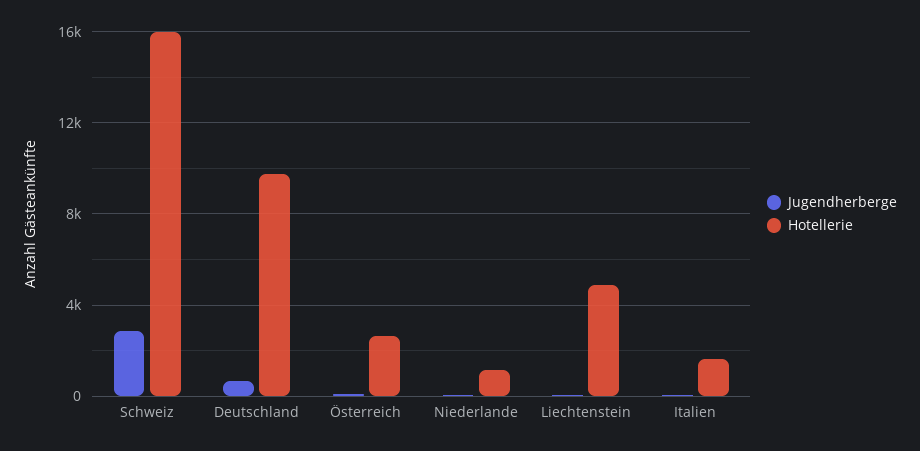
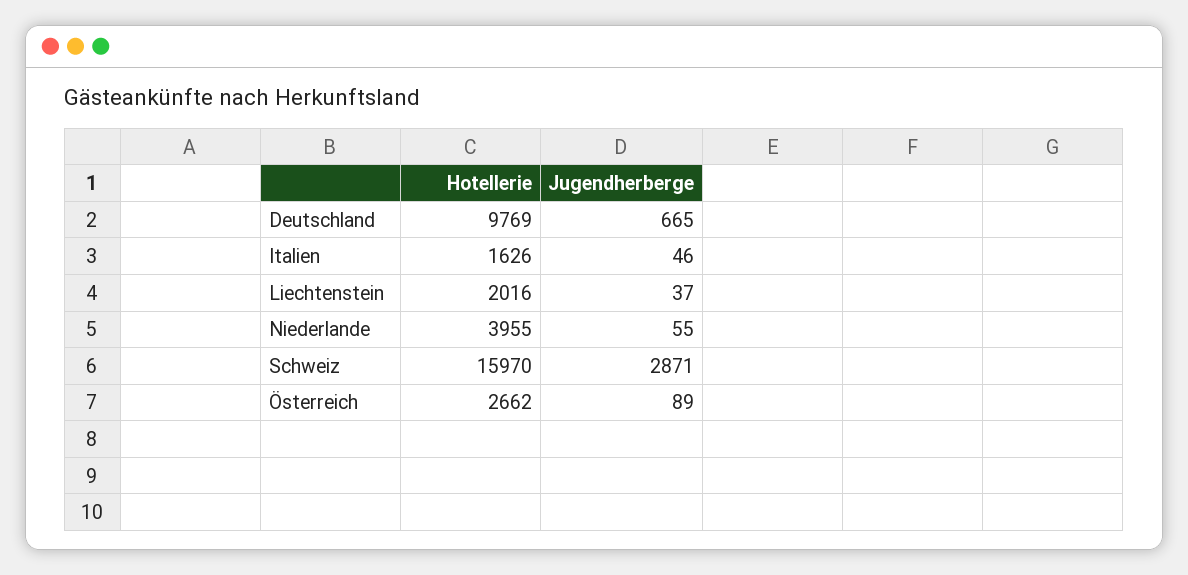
Hotellerie, Niederlande: 1000 -> 3955
Hotellerie, Liechtenstein: 5000 -> 2016

